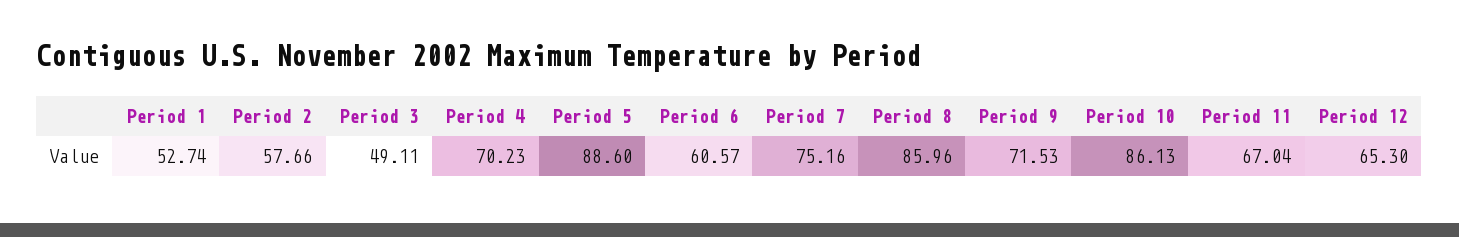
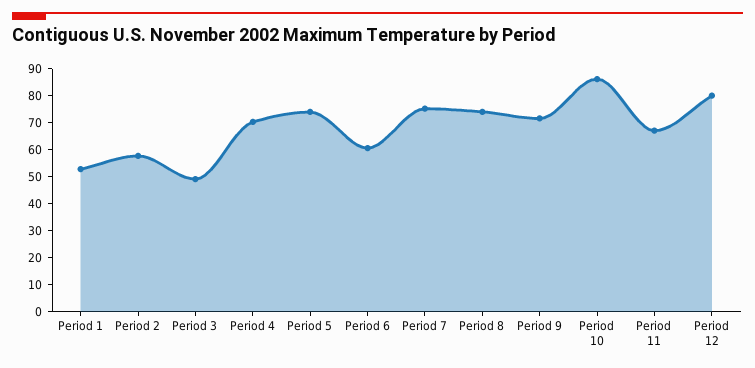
Period 5: 88.6 -> 75
Period 8: 85.96 -> 75
Period 12: 65.3 -> 80

